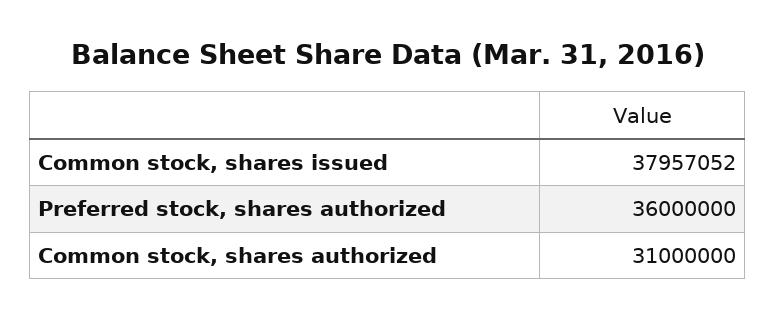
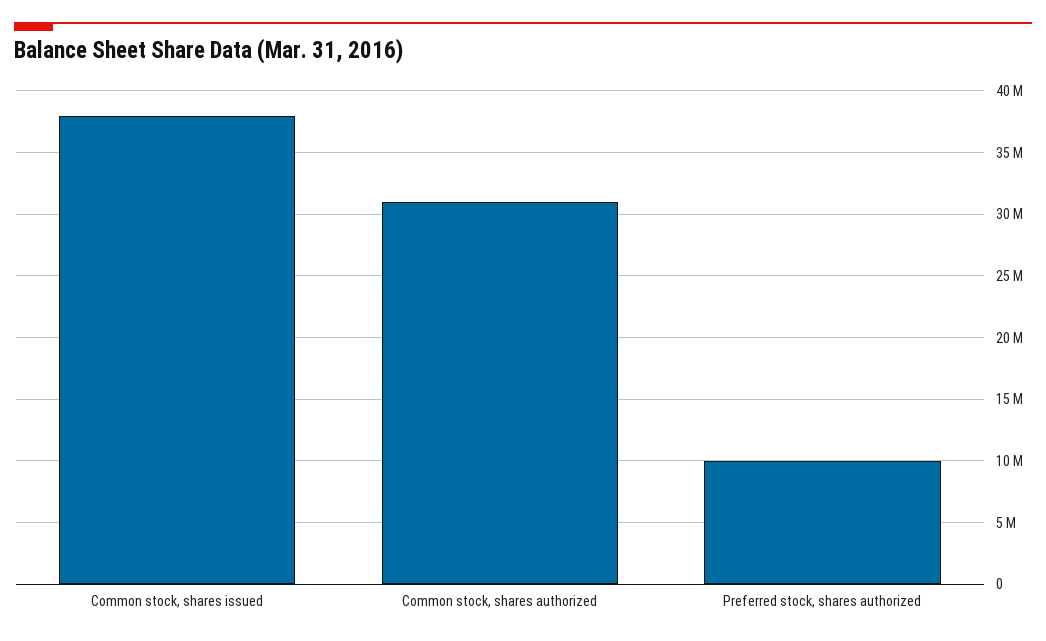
Preferred stock, shares authorized: 36000000 -> 10000000

